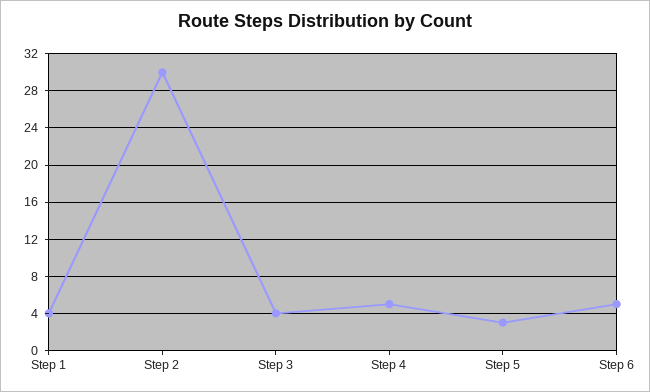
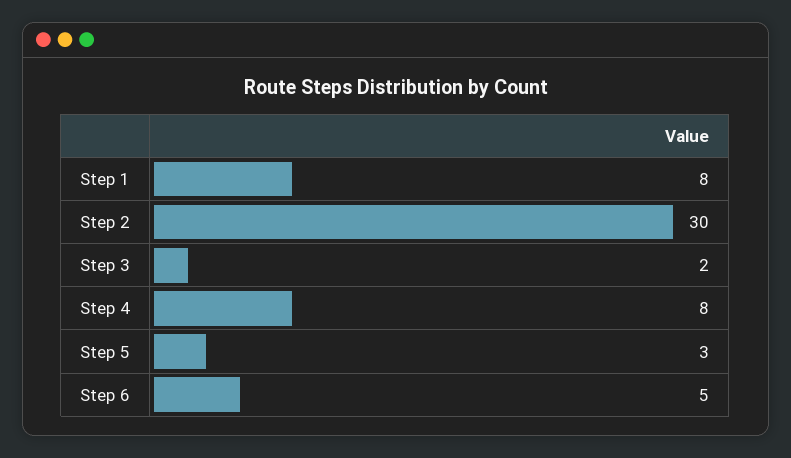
Step 1: 4 -> 8
Step 3: 4 -> 2
Step 4: 5 -> 8

